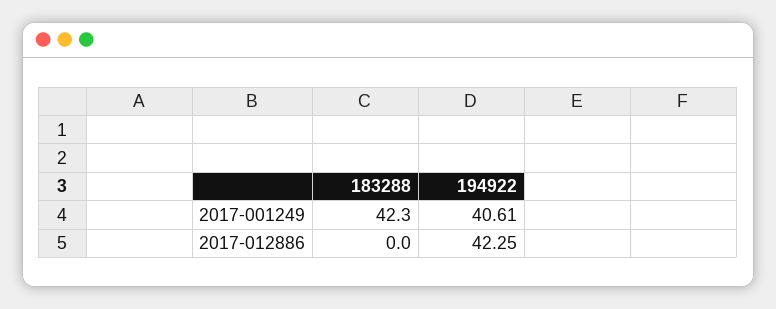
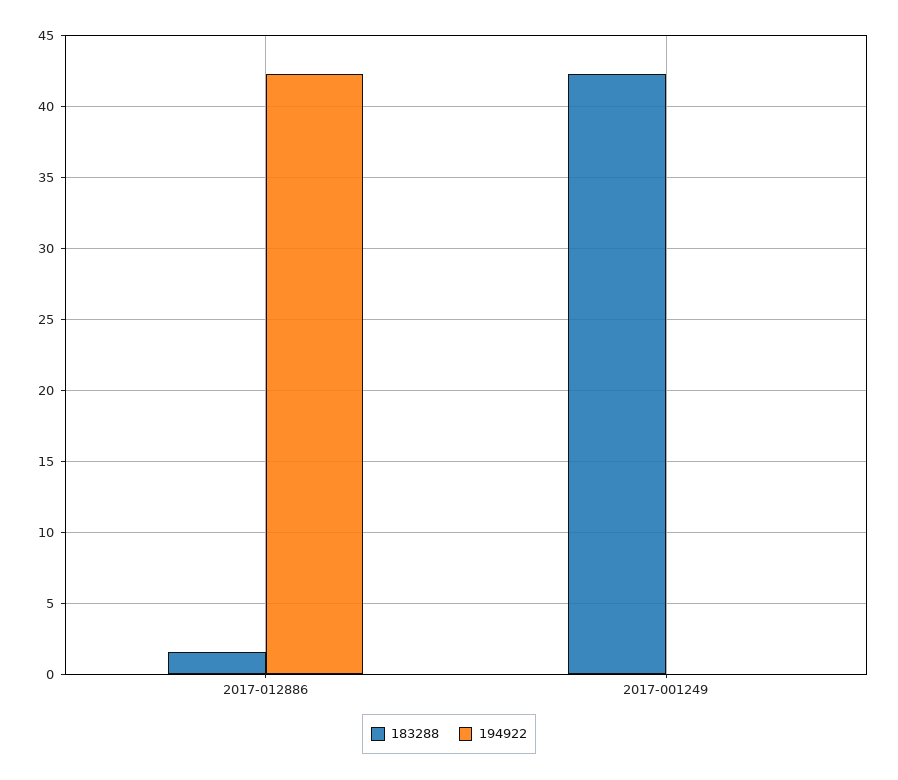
194922, 2017-001249: 40.61 -> 0
183288, 2017-012886: 0 -> 1.5

